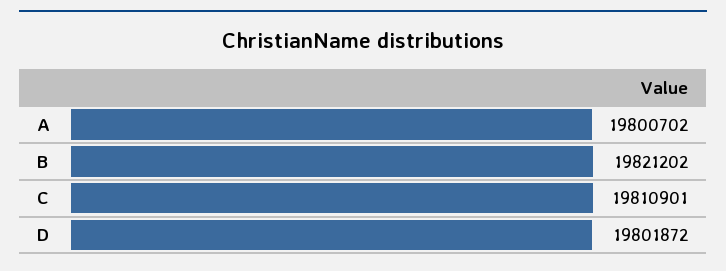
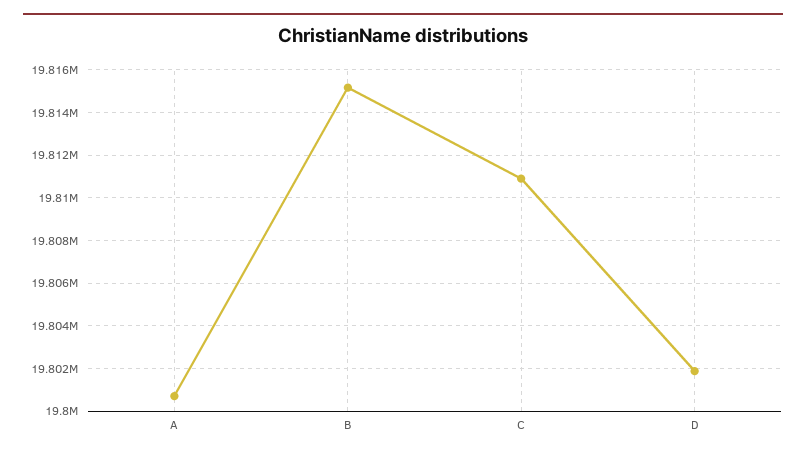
B: 19821202 -> 19815000

